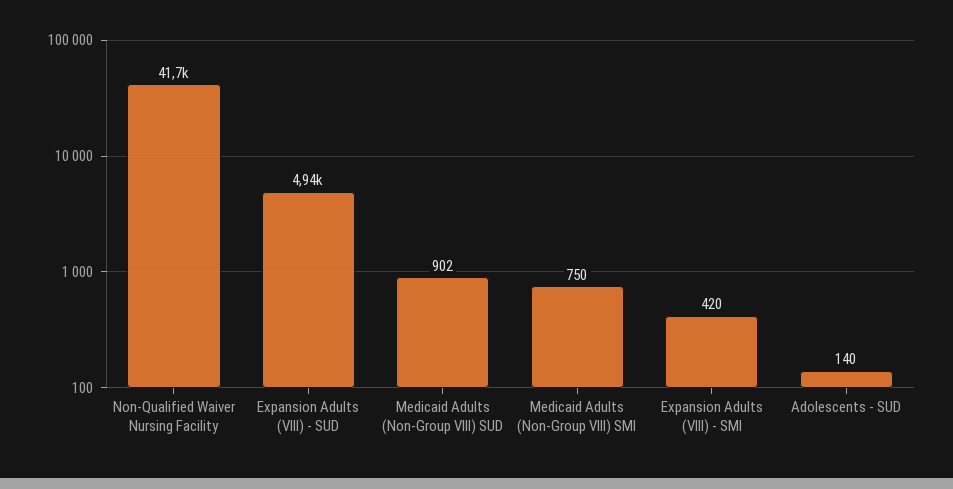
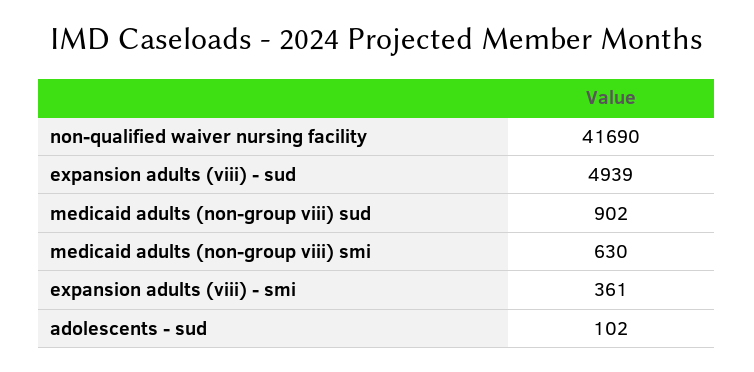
Medicaid Adults (Non-Group VIII) SMI: 750 -> 630
Expansion Adults (VIII) - SMI: 420 -> 361
Adolescents - SUD: 140 -> 102

